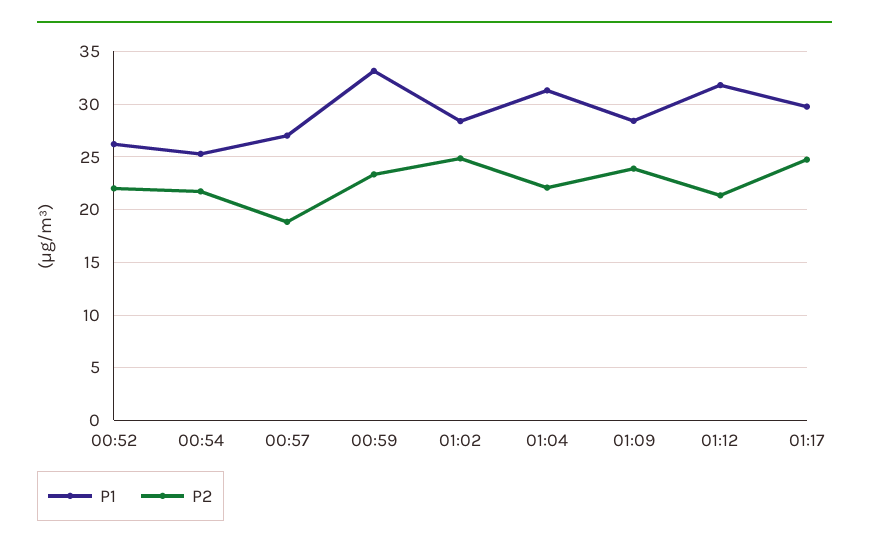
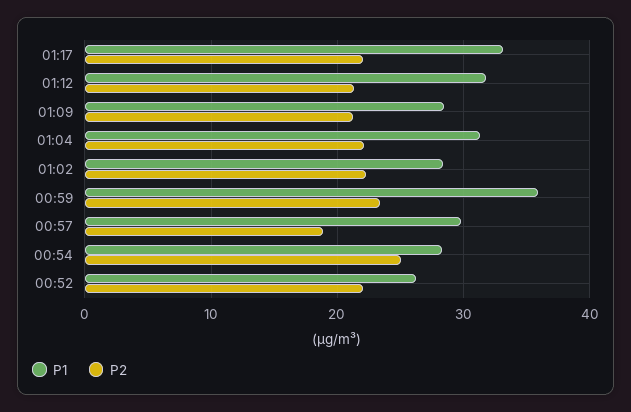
P1, 00:54: 25 -> 28
P2, 00:54: 22 -> 25
P1, 00:57: 27 -> 30
P1, 00:59: 33 -> 36
P2, 01:02: 25 -> 22
P2, 01:09: 24 -> 21
P1, 01:17: 30 -> 33
P2, 01:17: 25 -> 22

